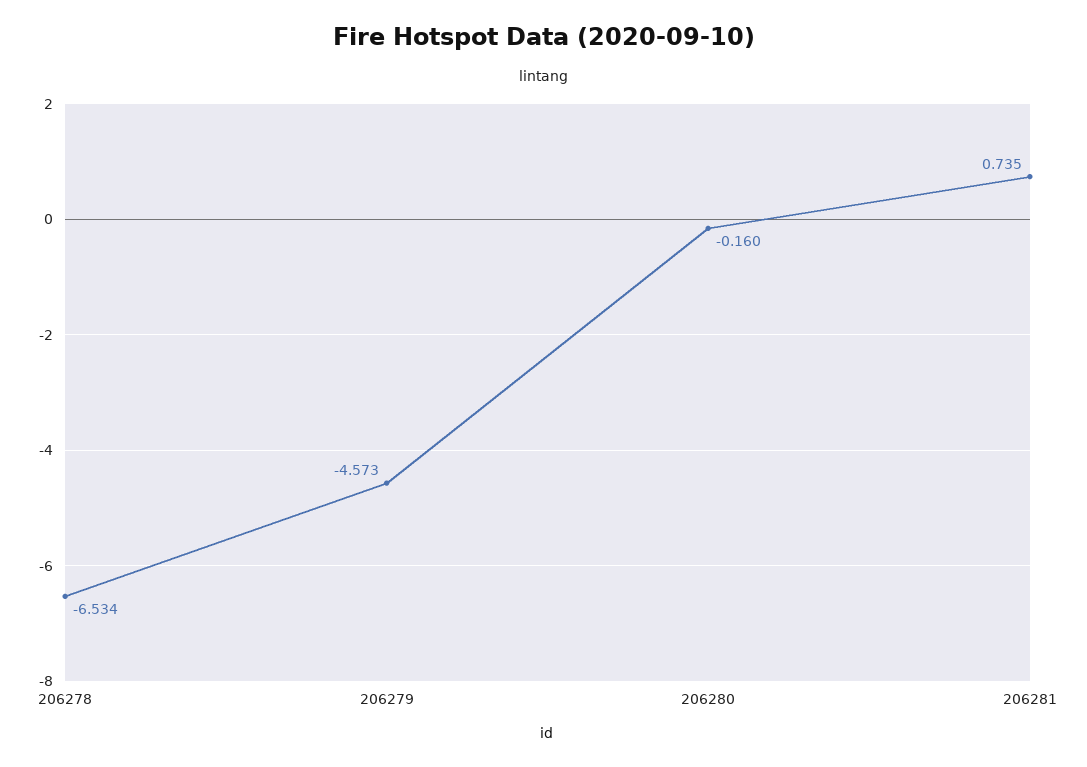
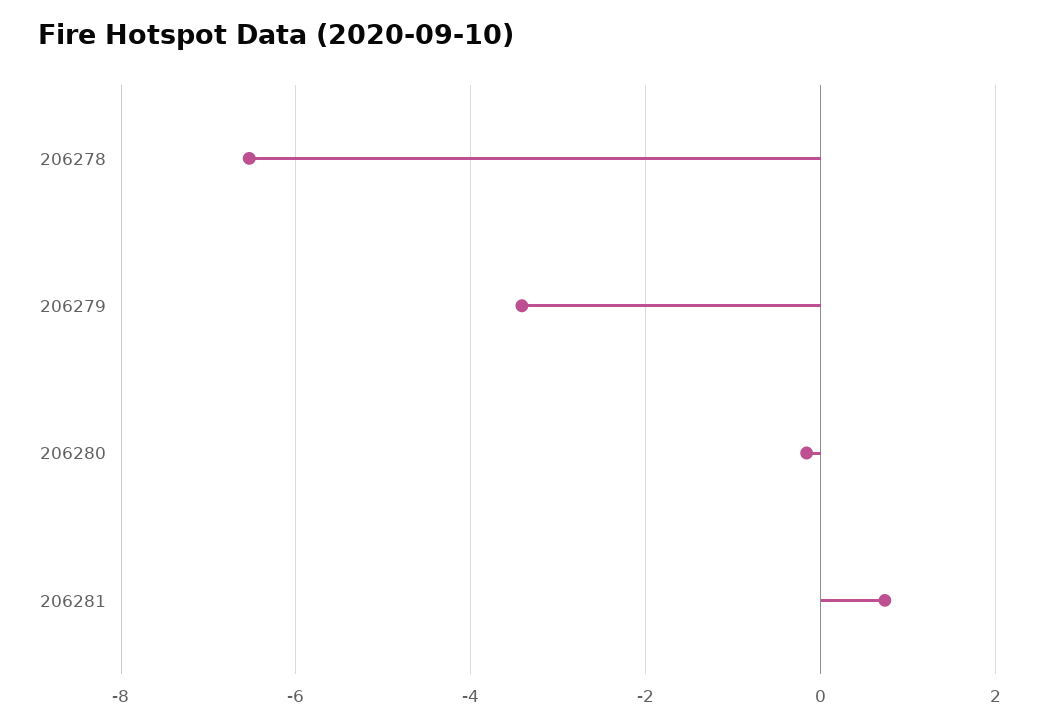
206279: -4.573 -> -3.4

